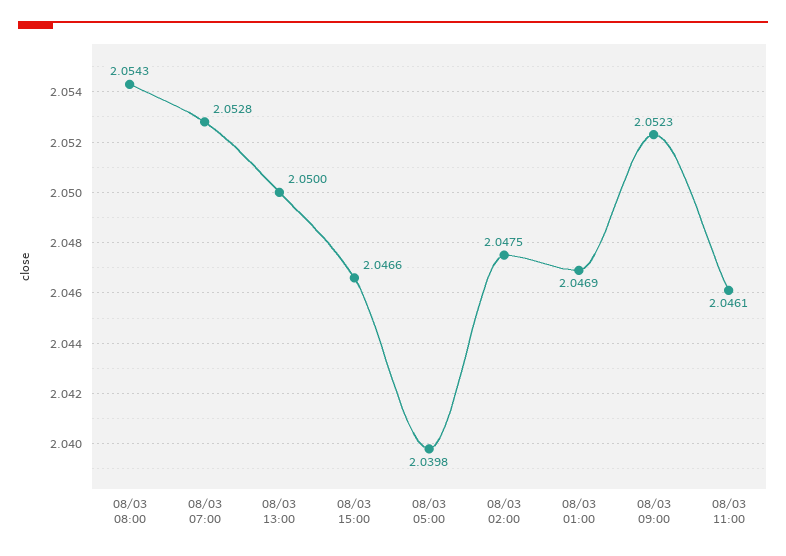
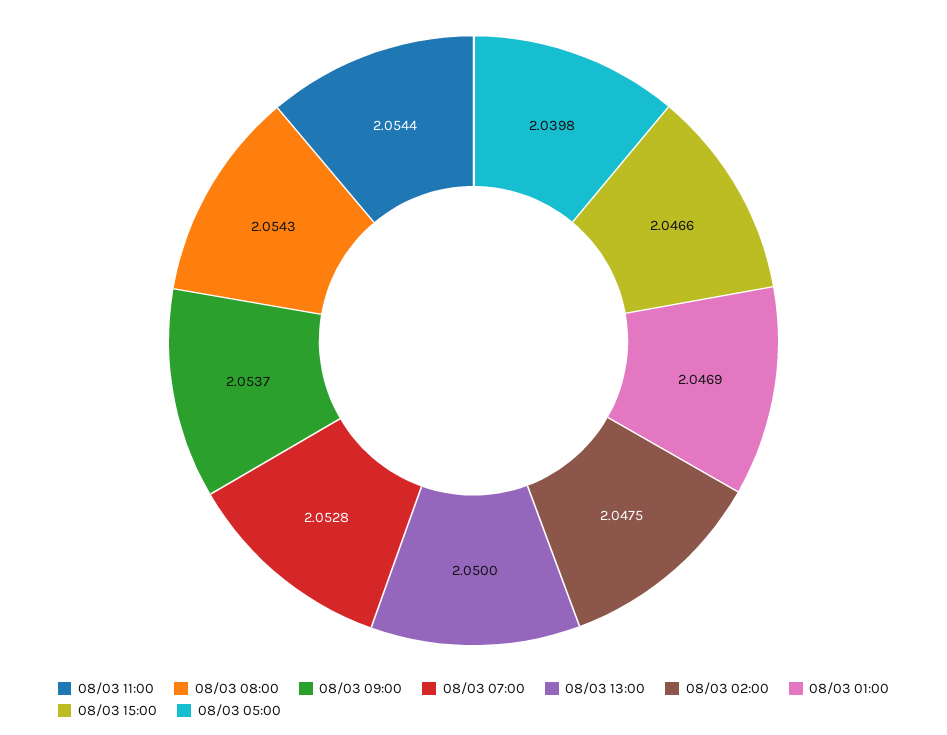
08/03 09:00: 2.0523 -> 2.0537
08/03 11:00: 2.0461 -> 2.0544

